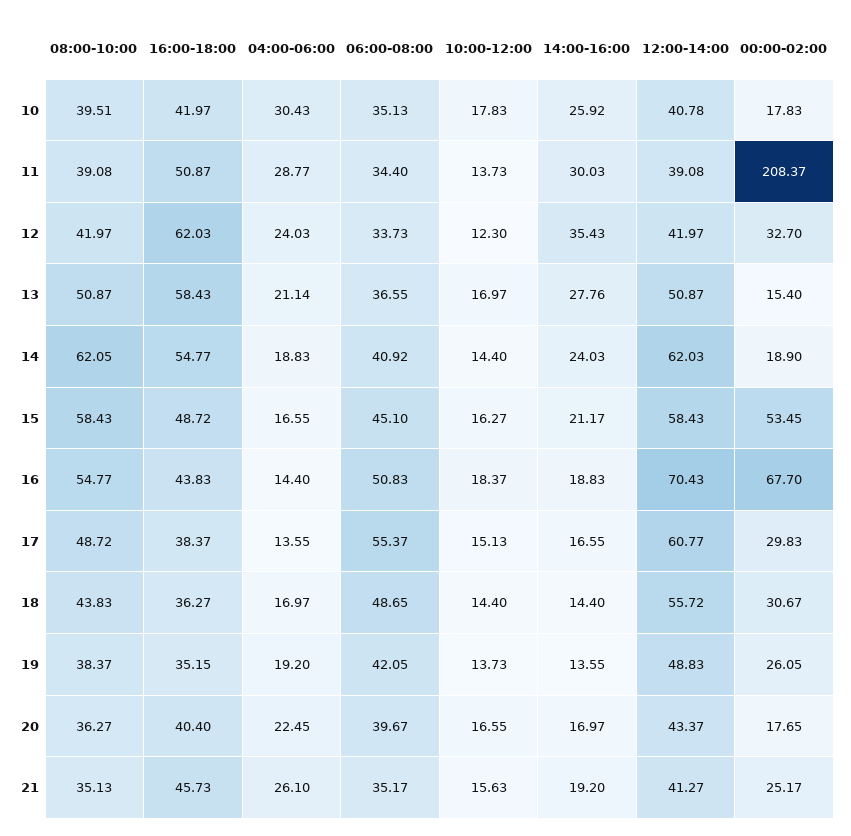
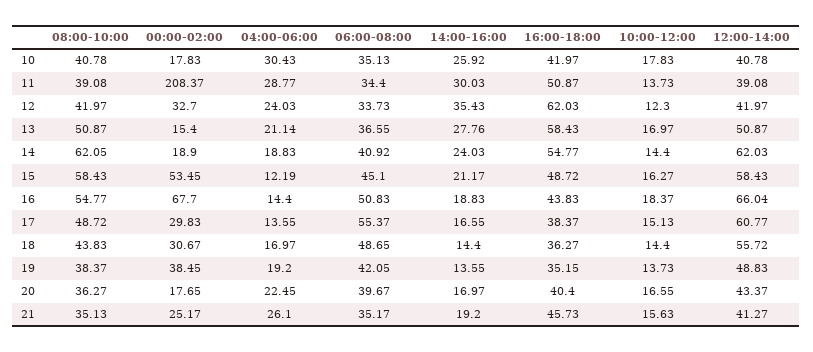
08:00-10:00, 10: 39.51 -> 40.78
04:00-06:00, 15: 16.55 -> 12.19
12:00-14:00, 16: 70.43 -> 66.04
00:00-02:00, 19: 26.05 -> 38.45

